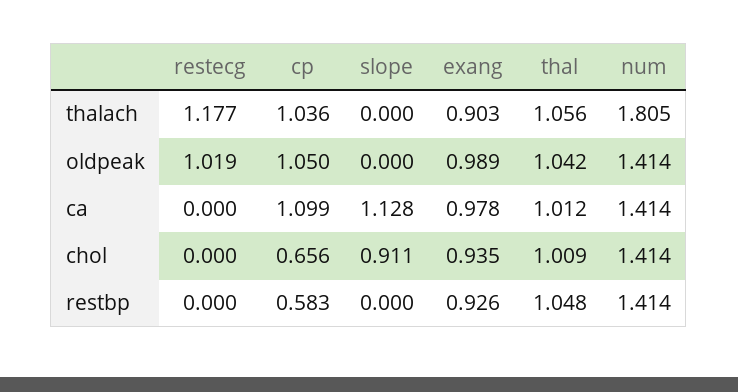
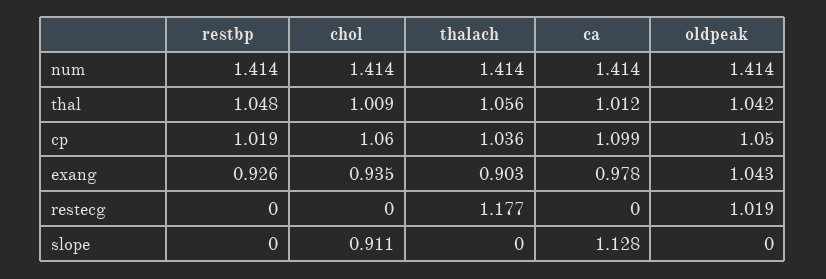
num, thalach: 1.805 -> 1.414
exang, oldpeak: 0.989 -> 1.043
cp, chol: 0.656 -> 1.06
cp, restbp: 0.583 -> 1.019

